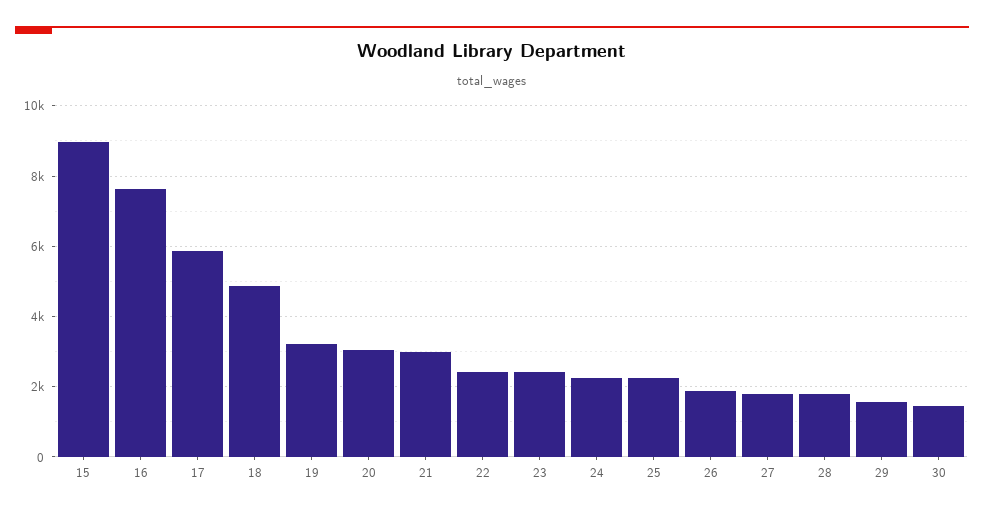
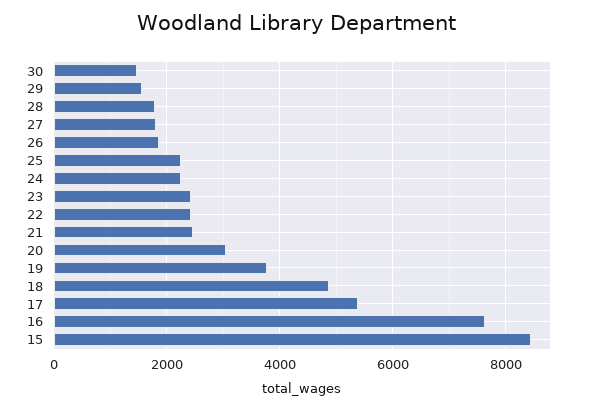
15: 9000 -> 8400
17: 5800 -> 5400
19: 3200 -> 3800
21: 3000 -> 2400

